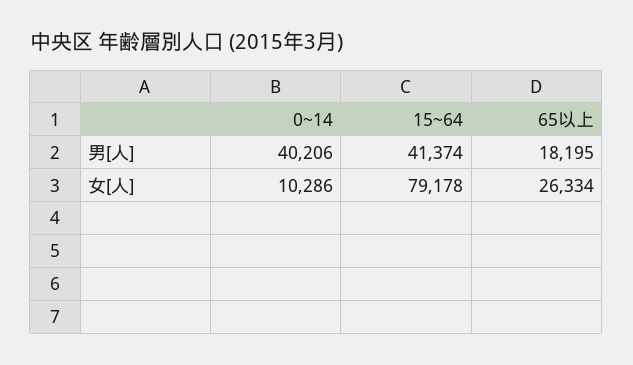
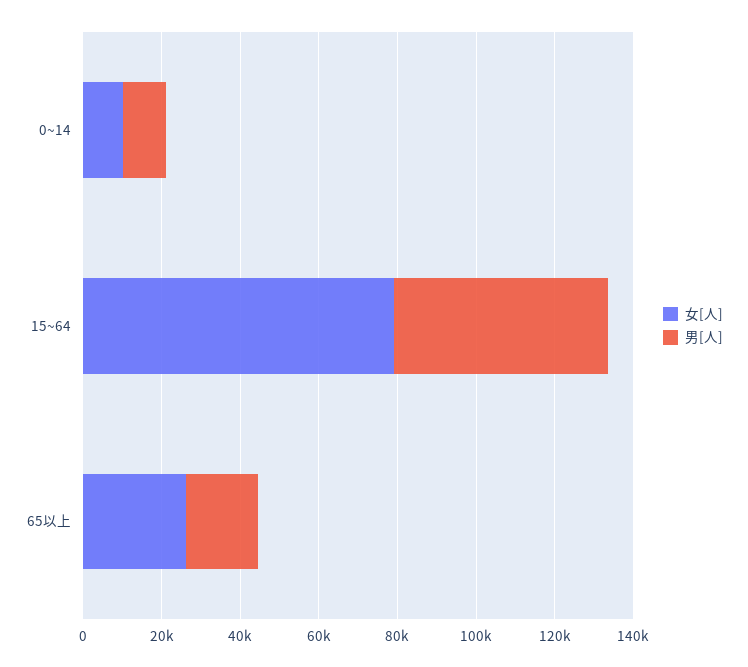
男[人], 0~14: 40206 -> 10000
男[人], 15~64: 41374 -> 55000

